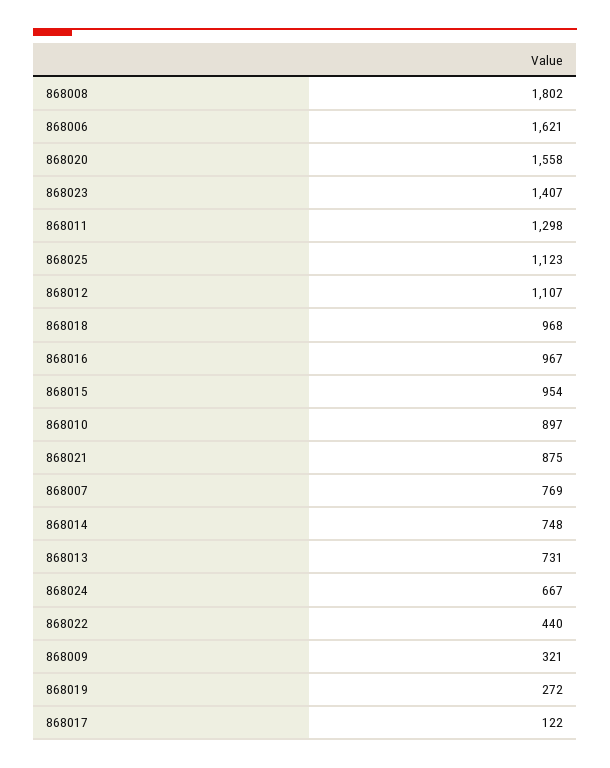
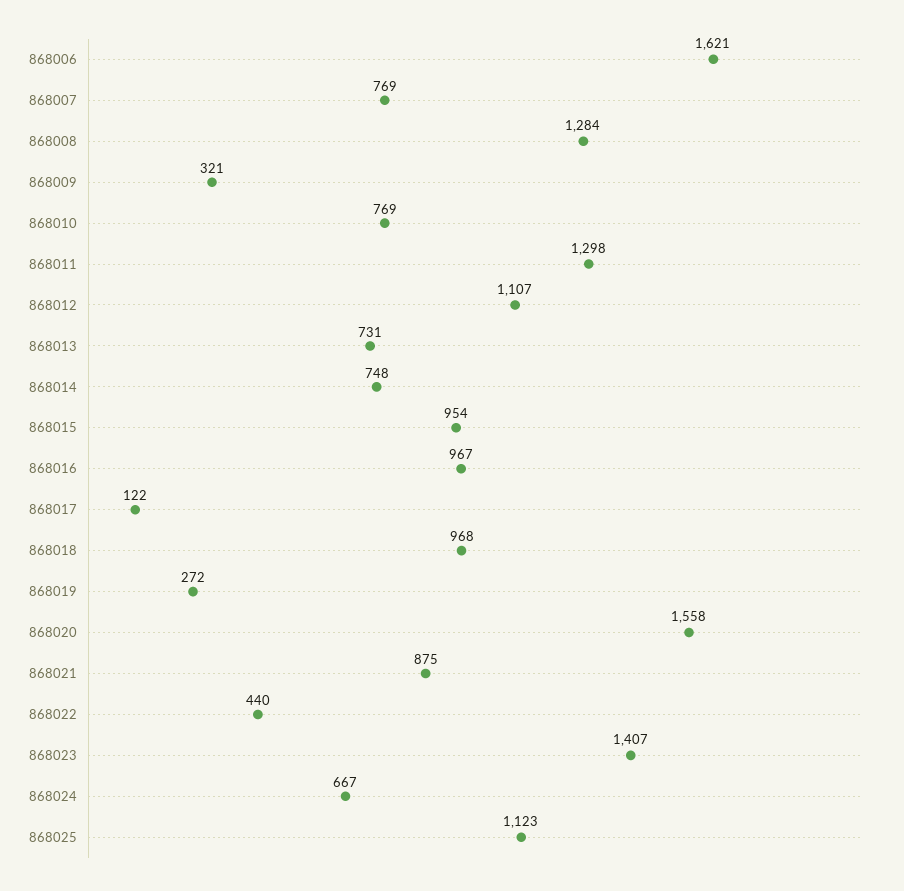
868008: 1802 -> 1284
868010: 897 -> 769

